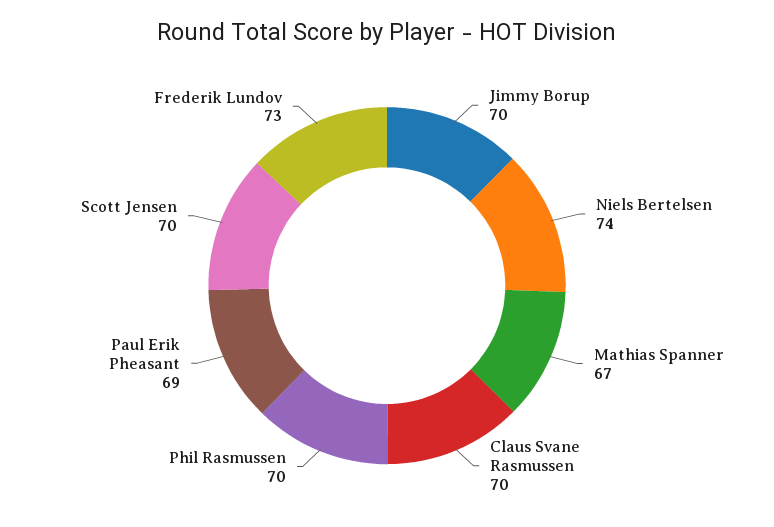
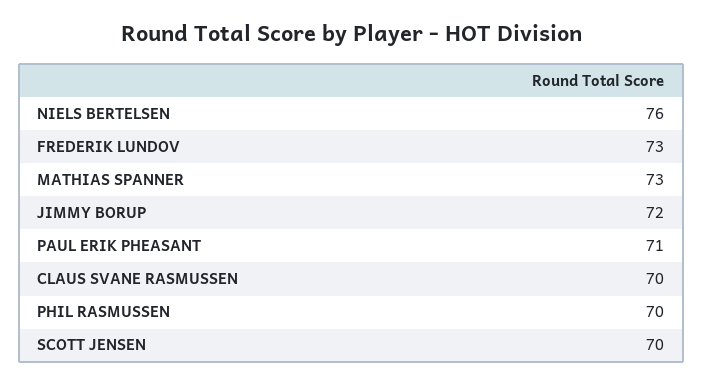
Jimmy Borup: 70 -> 72
Niels Bertelsen: 74 -> 76
Mathias Spanner: 67 -> 73
Paul Erik Pheasant: 69 -> 71

